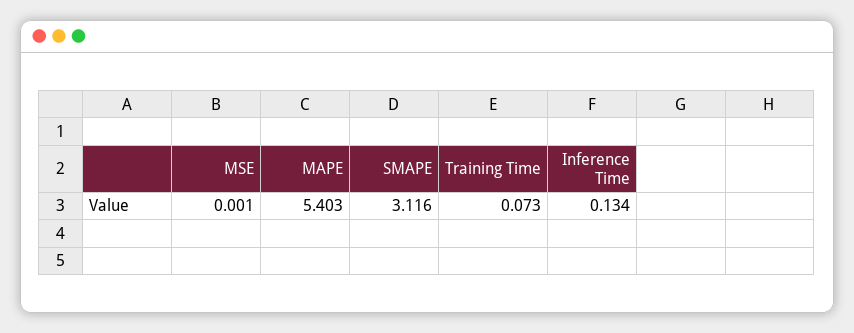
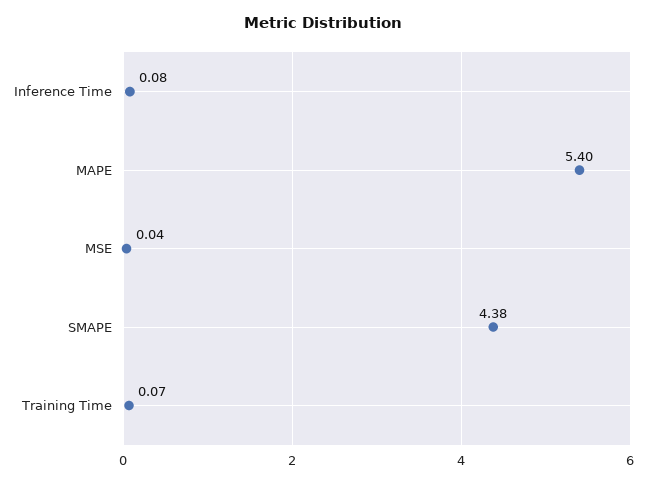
MSE: 0.001 -> 0.04
SMAPE: 3.116 -> 4.38
Inference Time: 0.134 -> 0.08

